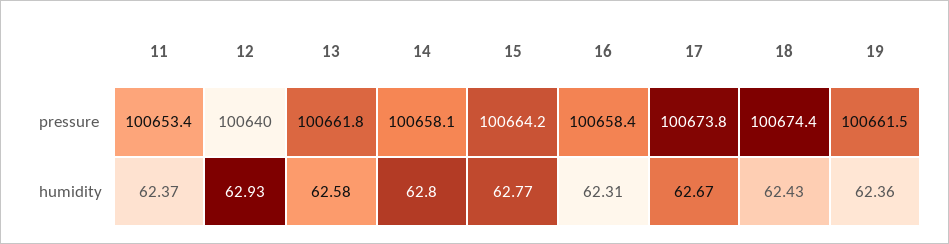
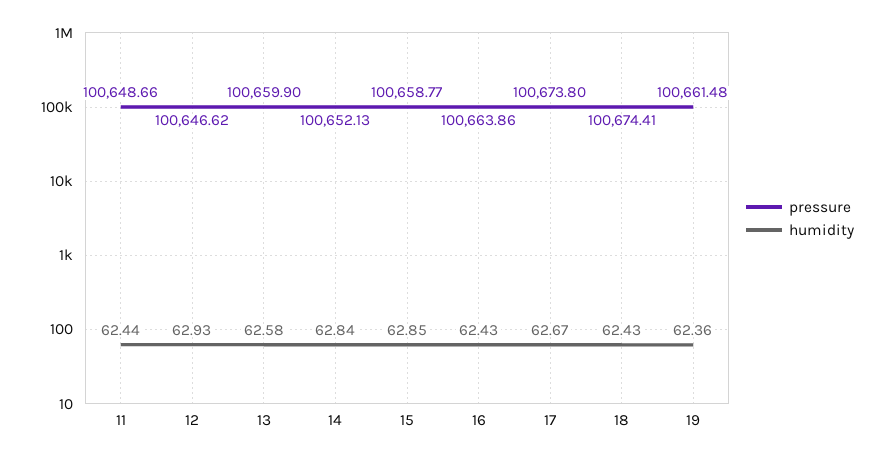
pressure, 11: 100653.4 -> 100648.66
pressure, 12: 100640 -> 100646.62
pressure, 13: 100661.8 -> 100659.9
pressure, 14: 100658.1 -> 100652.13
pressure, 15: 100664.2 -> 100658.77
pressure, 16: 100658.4 -> 100663.86
humidity, 11: 62.37 -> 62.44
humidity, 14: 62.8 -> 62.84
humidity, 15: 62.77 -> 62.85
humidity, 16: 62.31 -> 62.43

